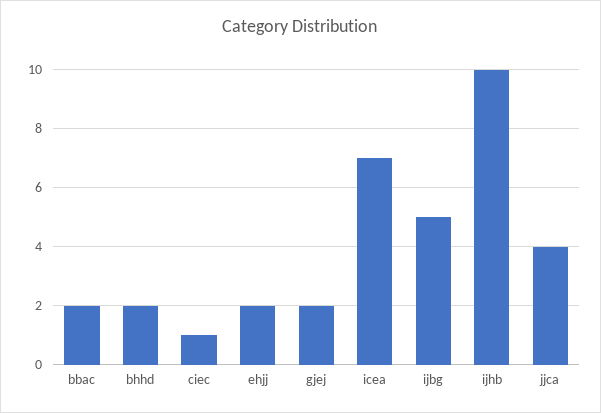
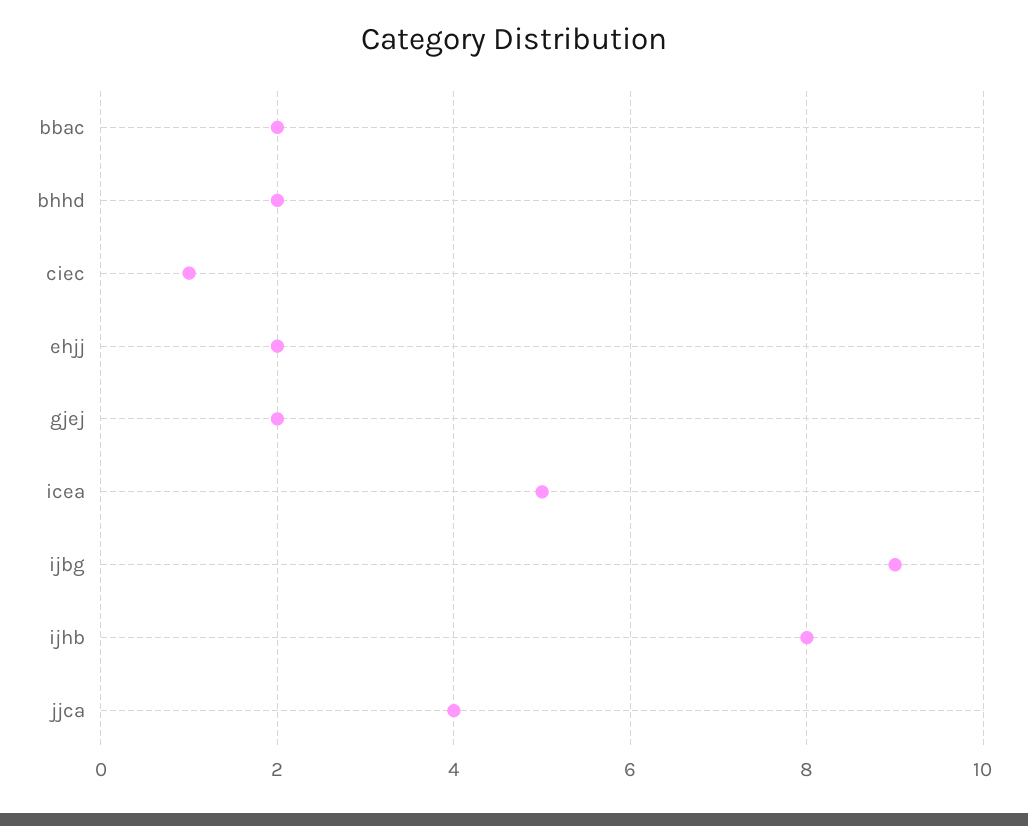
icea: 7 -> 5
ijbg: 5 -> 9
ijhb: 10 -> 8

